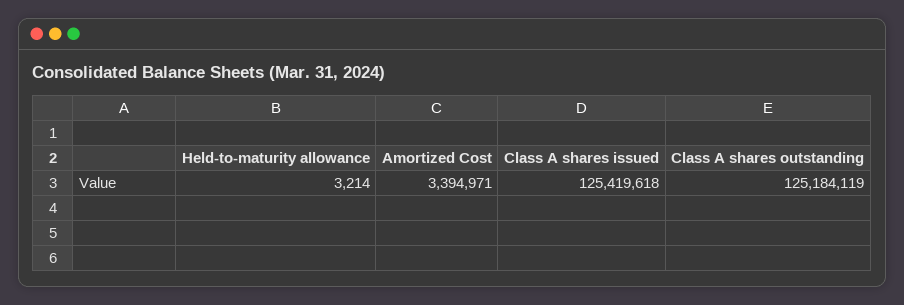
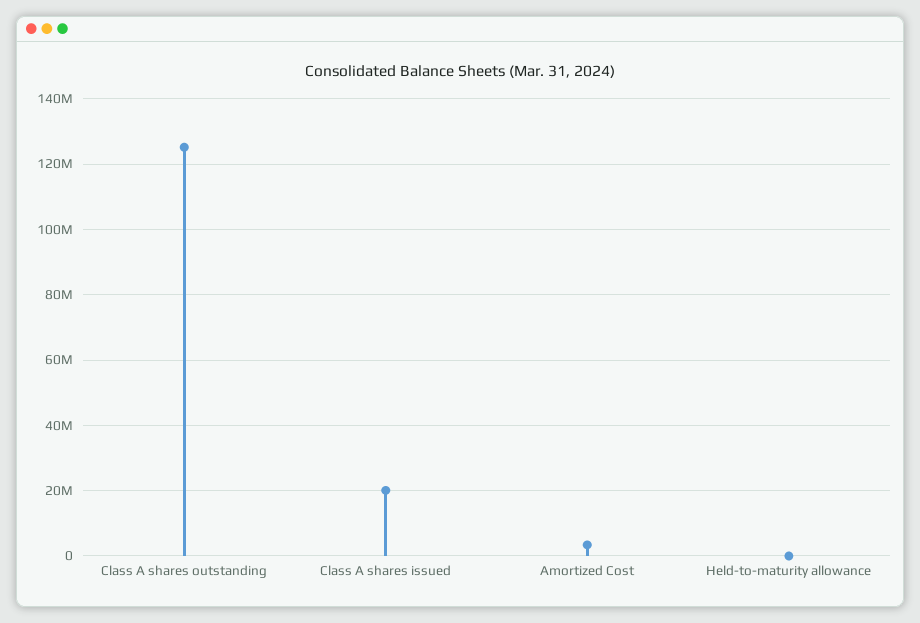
Class A shares issued: 125419618 -> 20000000

